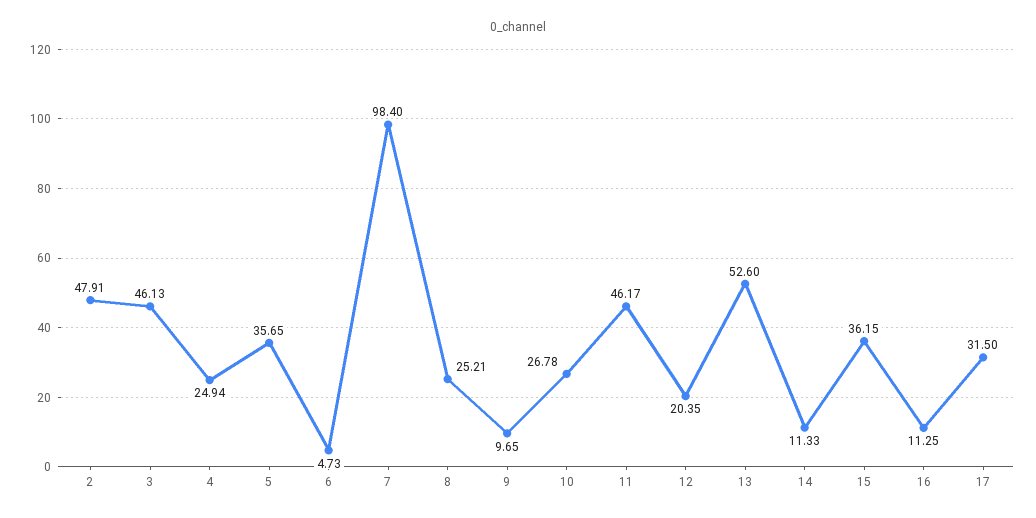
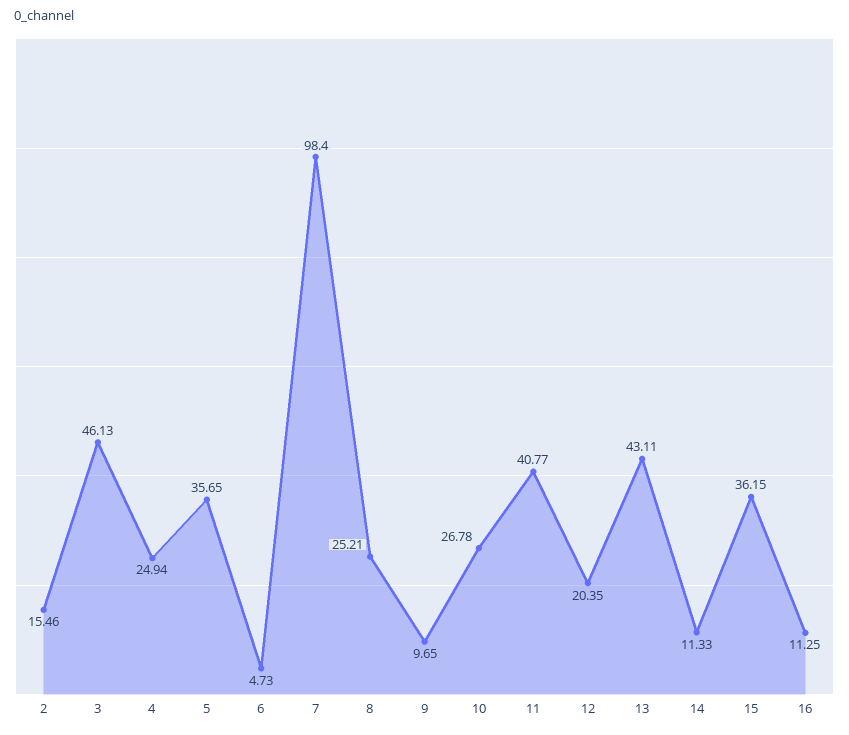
2: 47.91 -> 15.46
11: 46.17 -> 40.77
13: 52.6 -> 43.11
17: 31.5 -> none

